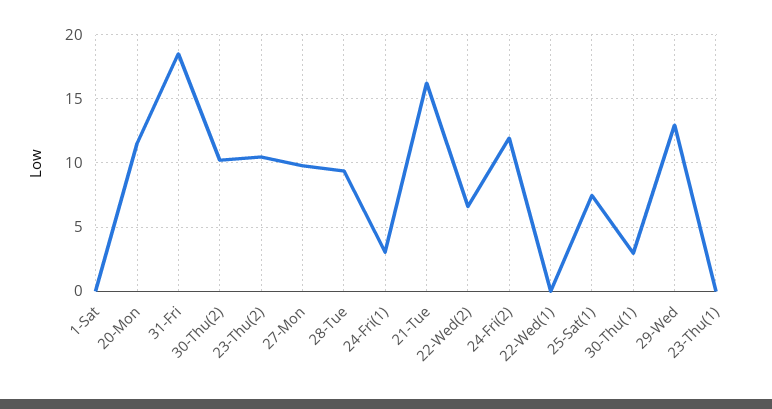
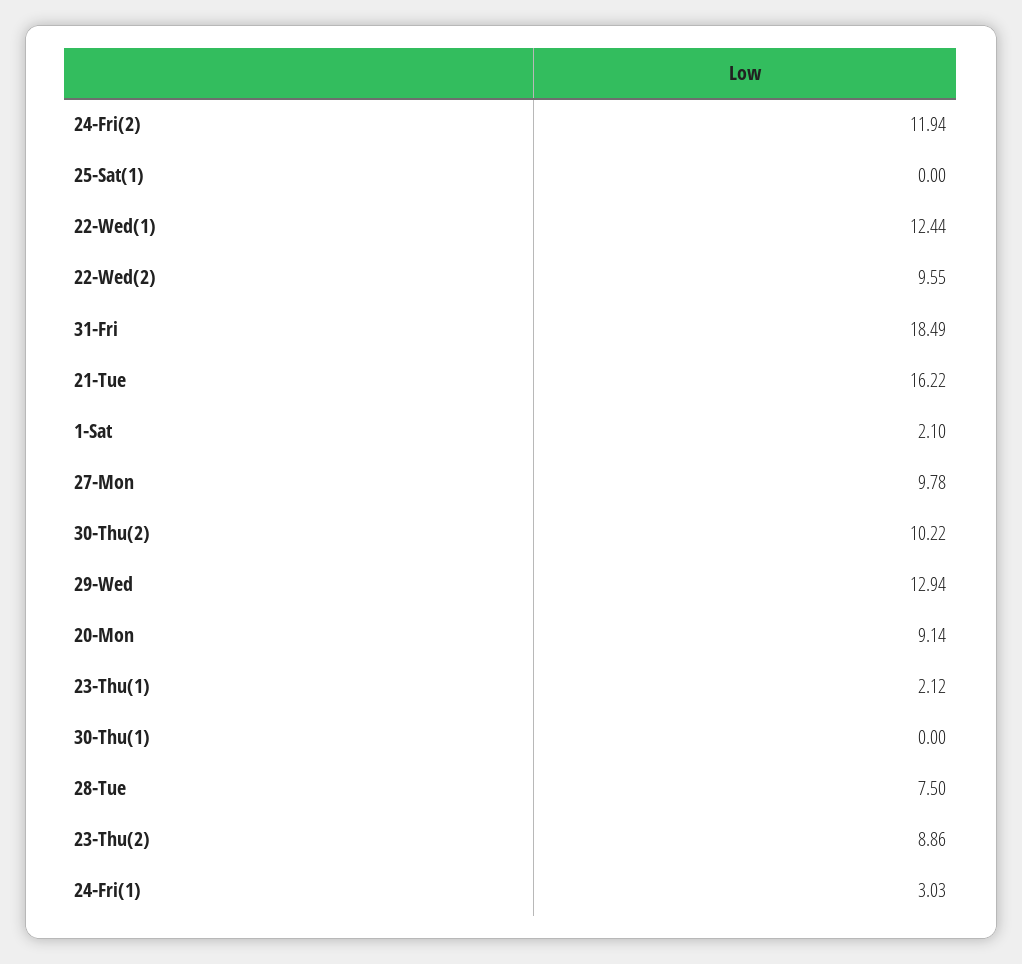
1-Sat: 0 -> 2.1
20-Mon: 11.5 -> 9.14
23-Thu(2): 10.5 -> 8.86
28-Tue: 9.5 -> 7.5
22-Wed(2): 6.5 -> 9.55
22-Wed(1): 0 -> 12.44
25-Sat(1): 7.5 -> 0
30-Thu(1): 3 -> 0
23-Thu(1): 0 -> 2.12

